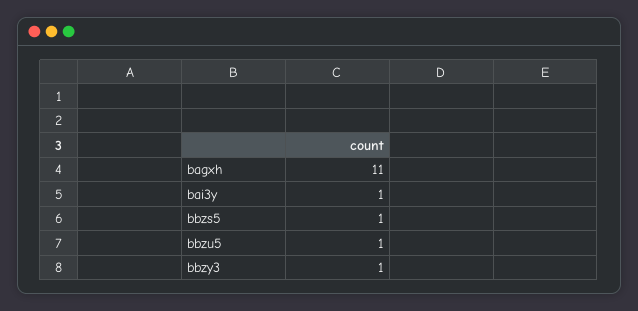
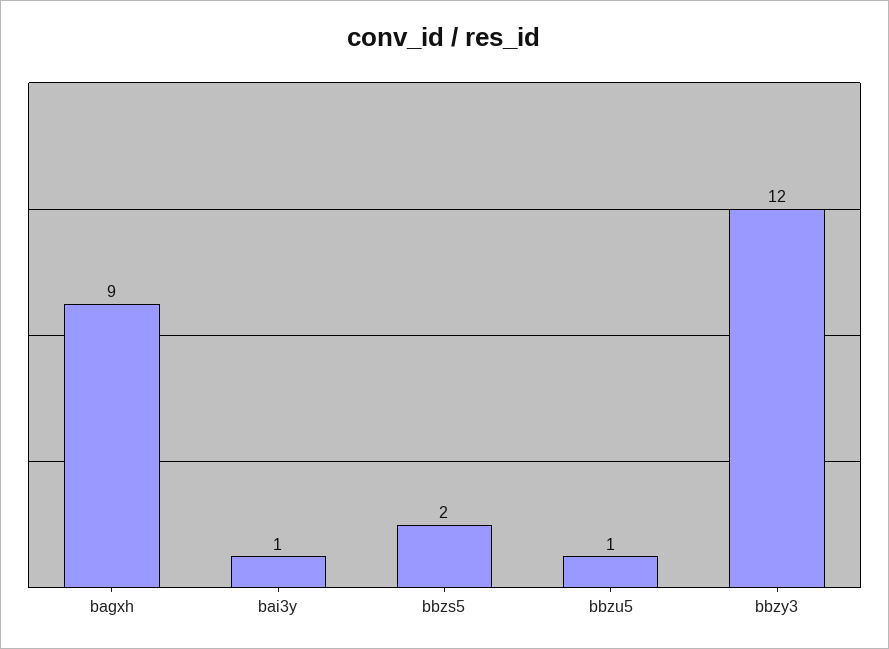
bagxh: 11 -> 9
bbzs5: 1 -> 2
bbzy3: 1 -> 12

